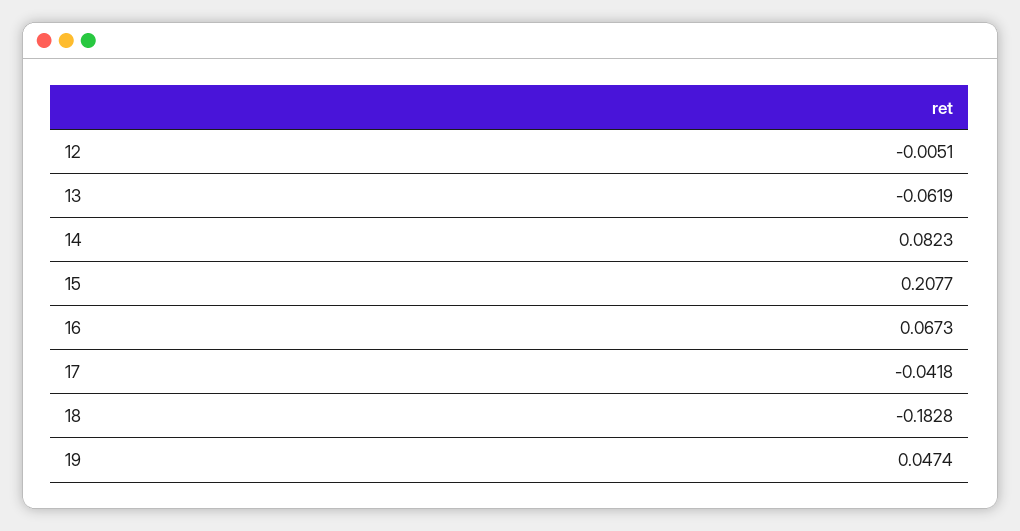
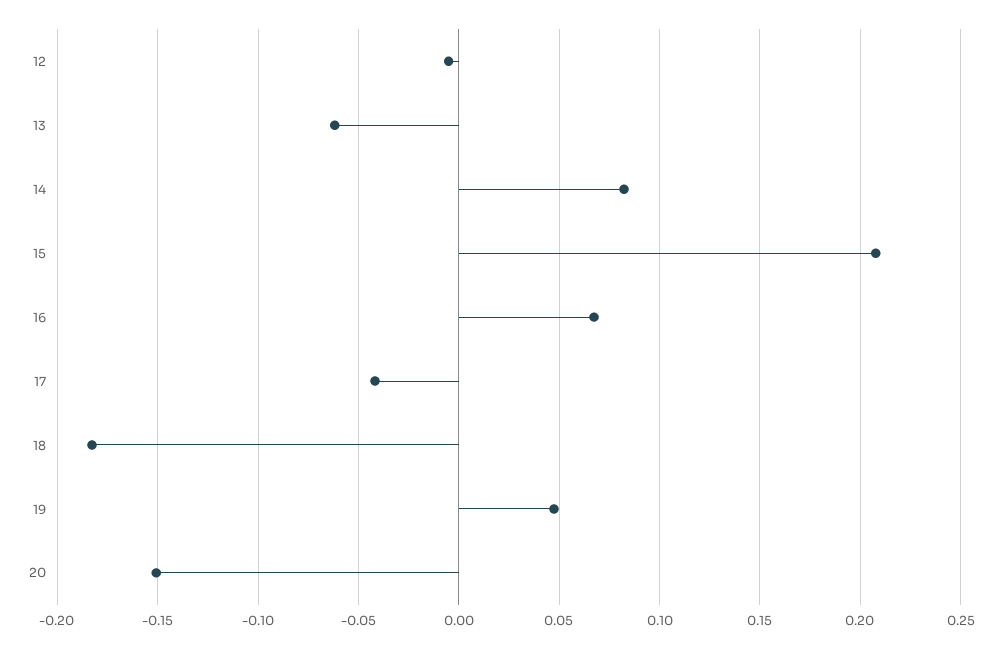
20: none -> -0.15

